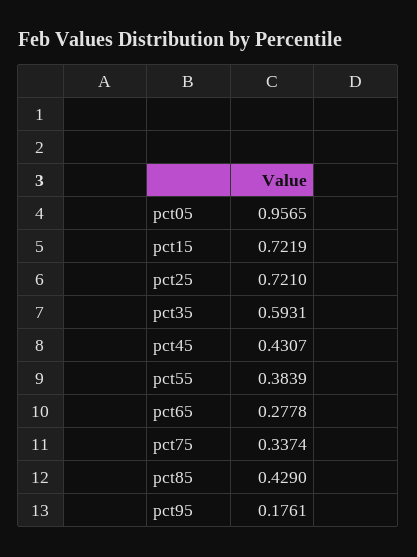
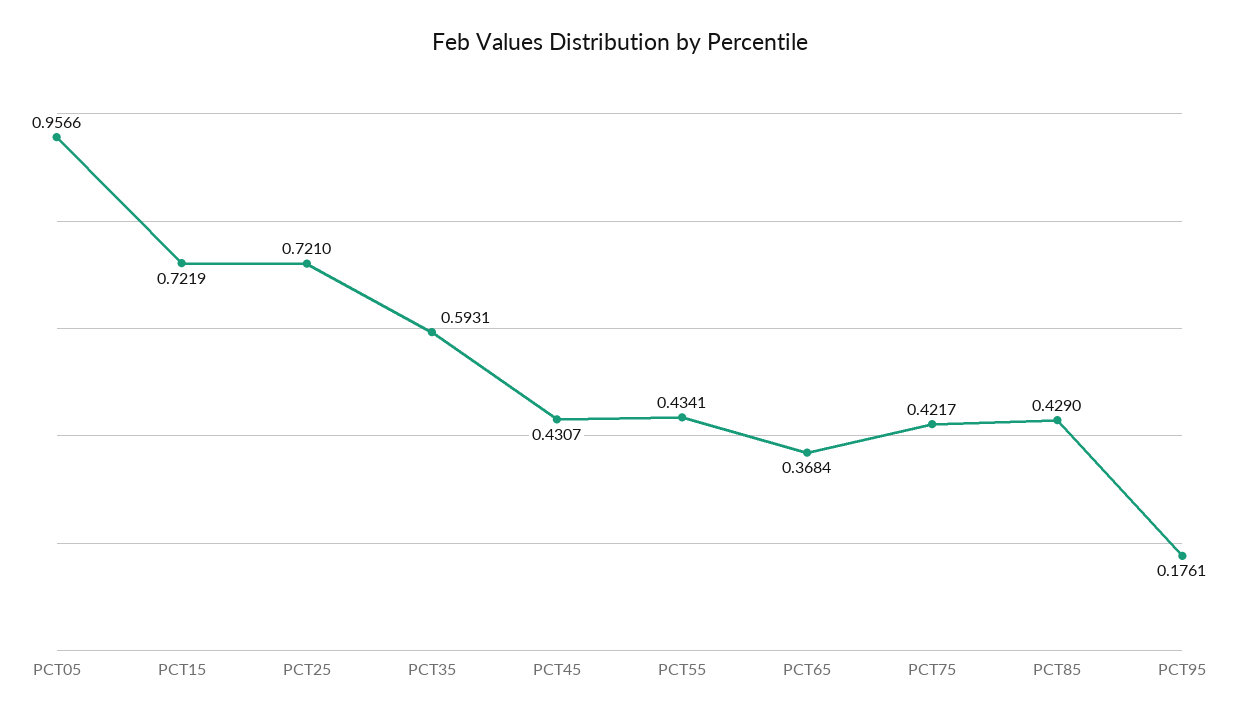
pct05: 0.9565 -> 0.9566
pct55: 0.3839 -> 0.4341
pct65: 0.2778 -> 0.3684
pct75: 0.3374 -> 0.4217

